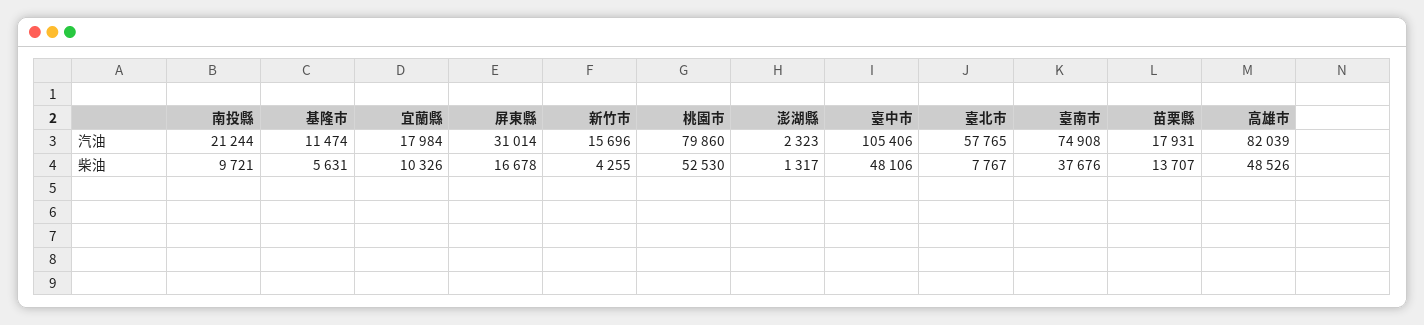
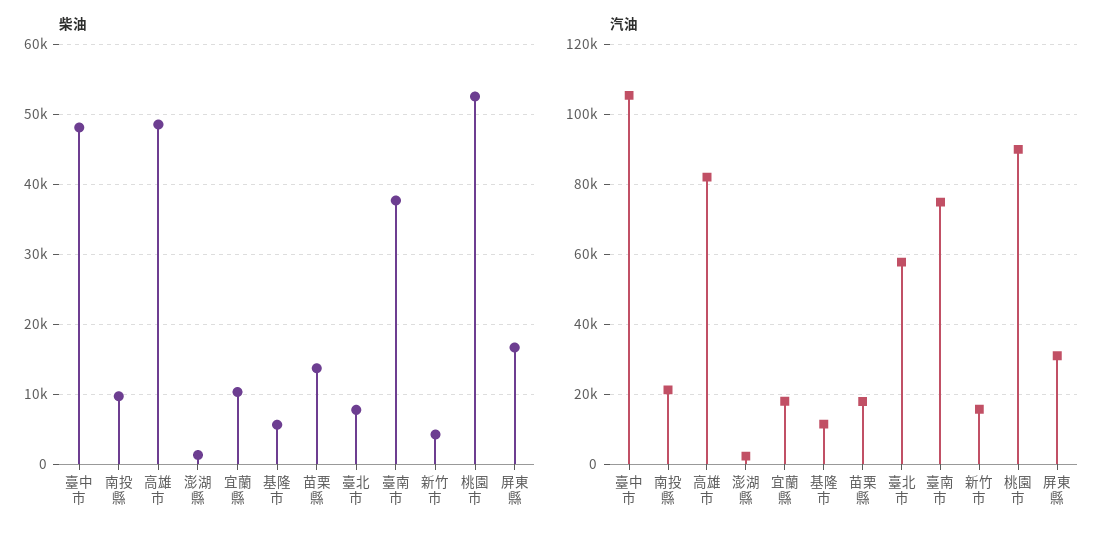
汽油, 桃園市: 79860 -> 90000

